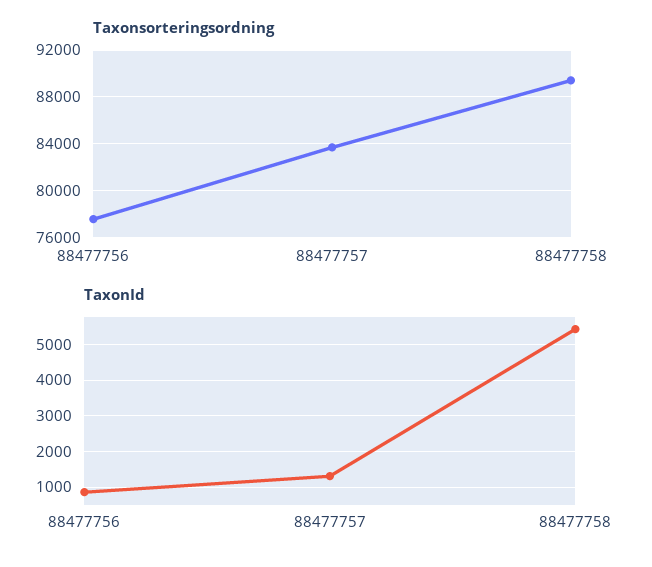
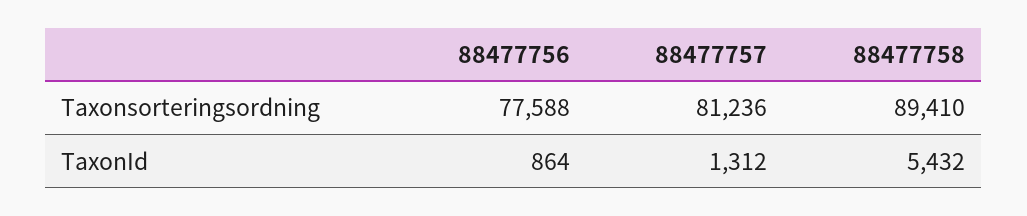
Taxonsorteringsordning, 88477757: 84000 -> 81236

